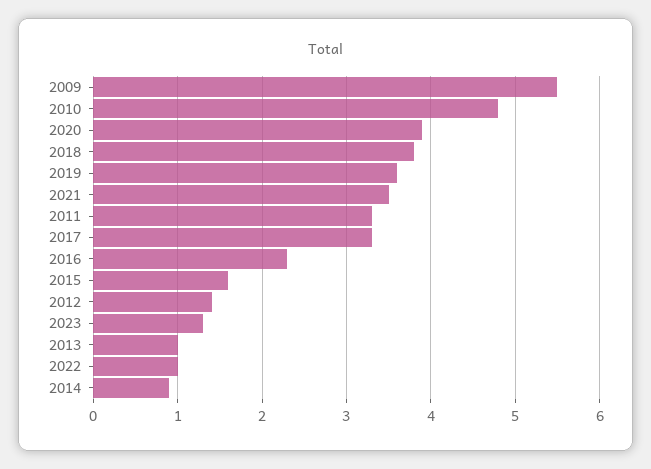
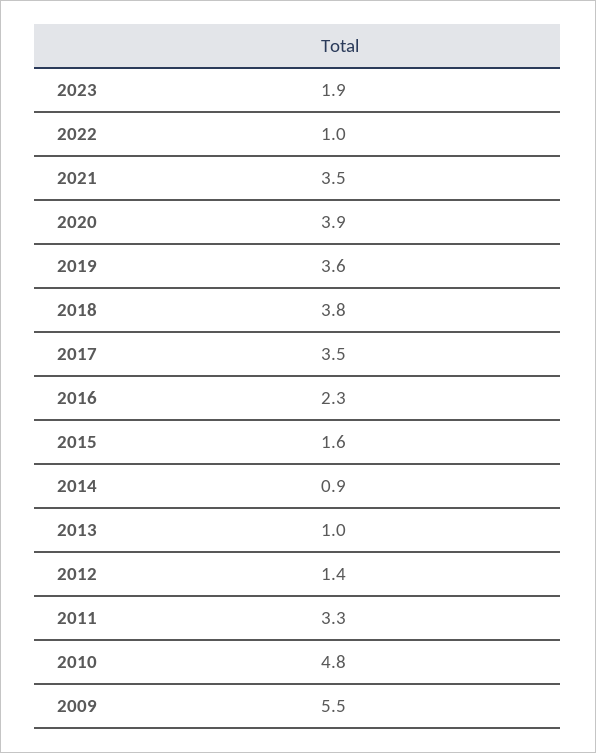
2017: 3.3 -> 3.5
2023: 1.3 -> 1.9

